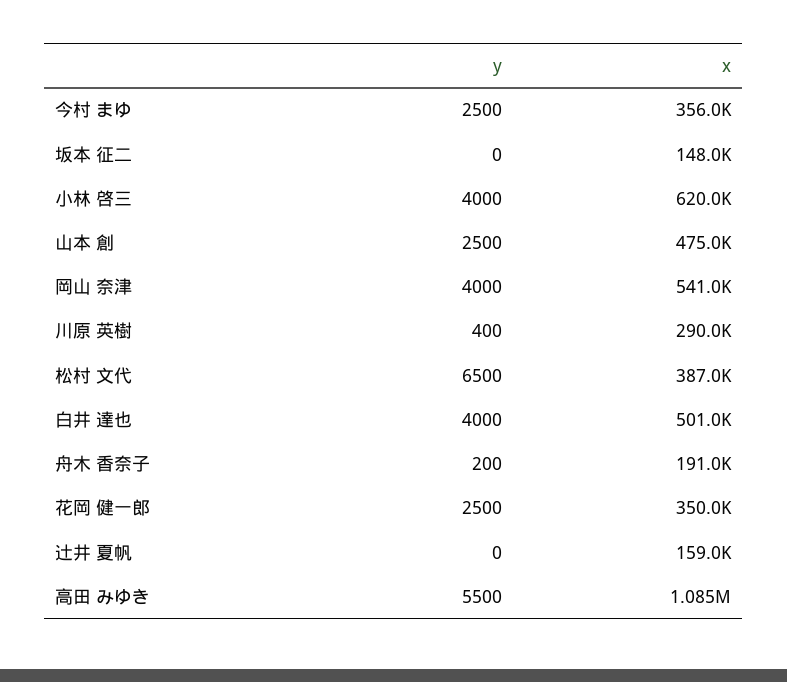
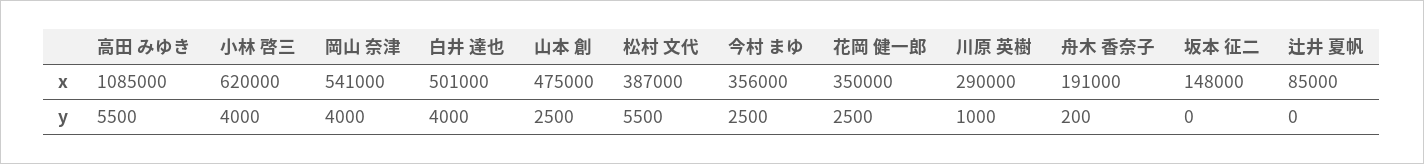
y, 川原 英樹: 400 -> 1000
y, 松村 文代: 6500 -> 5500
x, 辻井 夏帆: 159000 -> 85000

